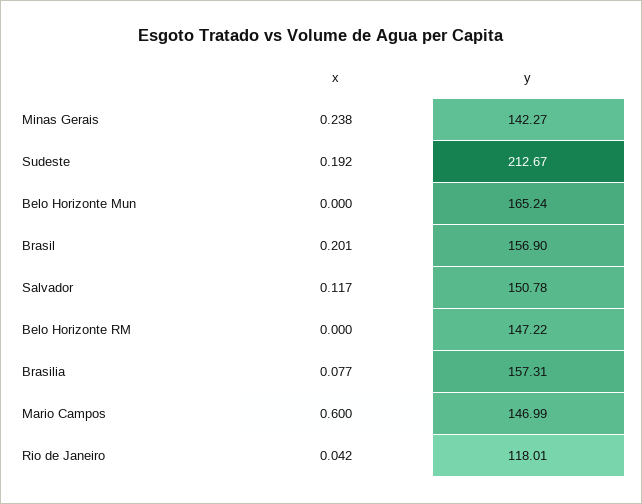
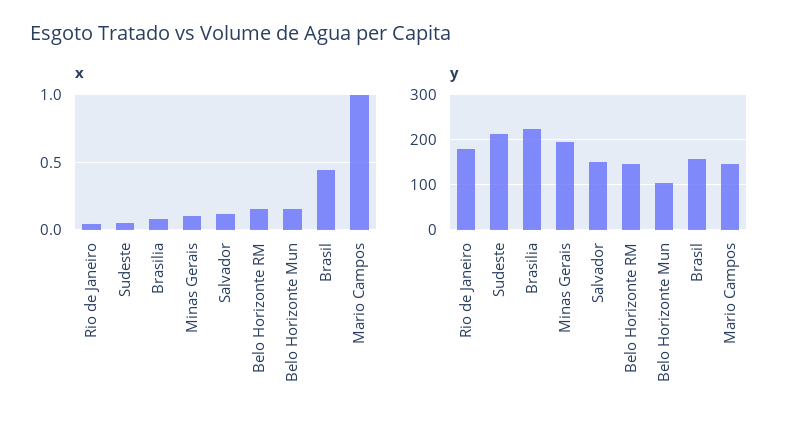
x, Minas Gerais: 0.238 -> 0.1
y, Minas Gerais: 142.27 -> 200
x, Sudeste: 0.192 -> 0.05
x, Belo Horizonte Mun: 0 -> 0.15
y, Belo Horizonte Mun: 165.24 -> 100
x, Brasil: 0.201 -> 0.45
x, Belo Horizonte RM: 0 -> 0.15
y, Brasilia: 157.31 -> 220
x, Mario Campos: 0.6 -> 1
y, Rio de Janeiro: 118.01 -> 180

